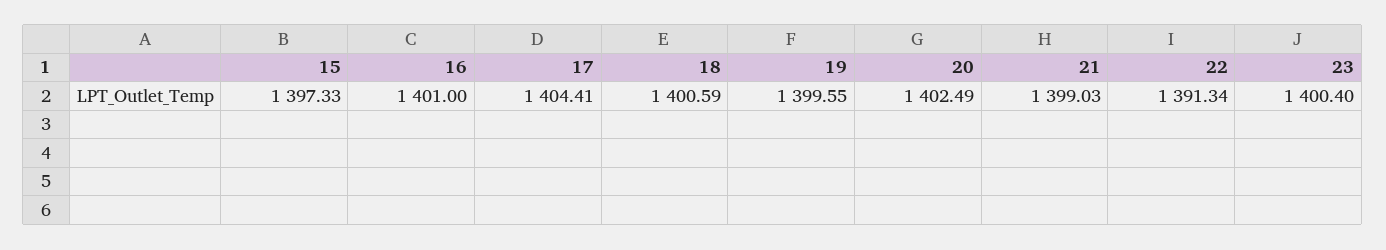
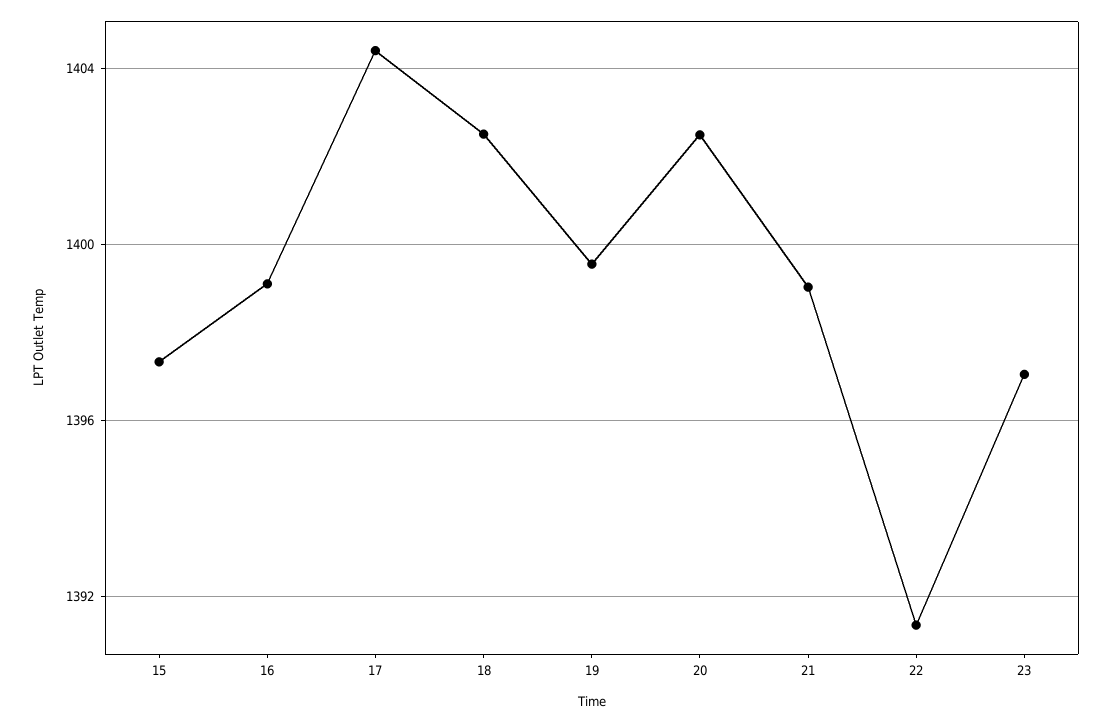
16: 1401 -> 1399
18: 1400.59 -> 1402.5
23: 1400.4 -> 1397

